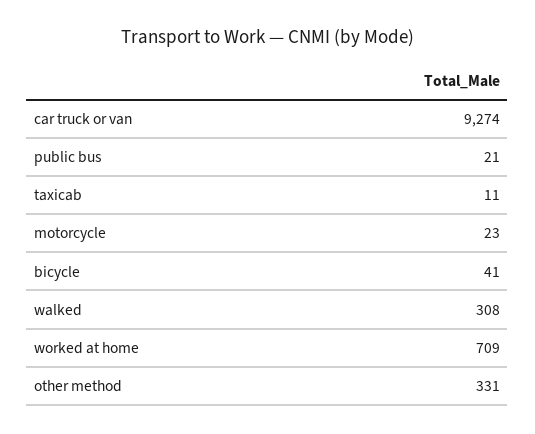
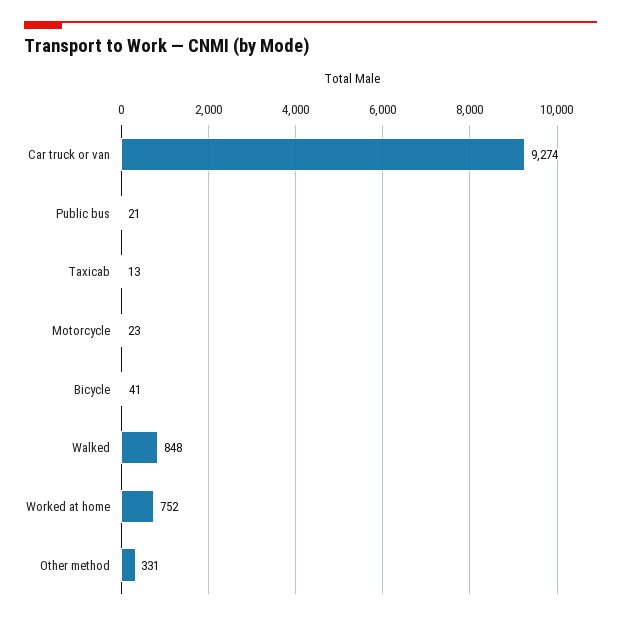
taxicab: 11 -> 13
walked: 308 -> 848
worked at home: 709 -> 752

